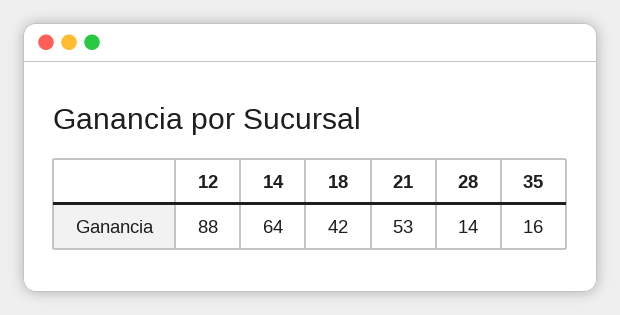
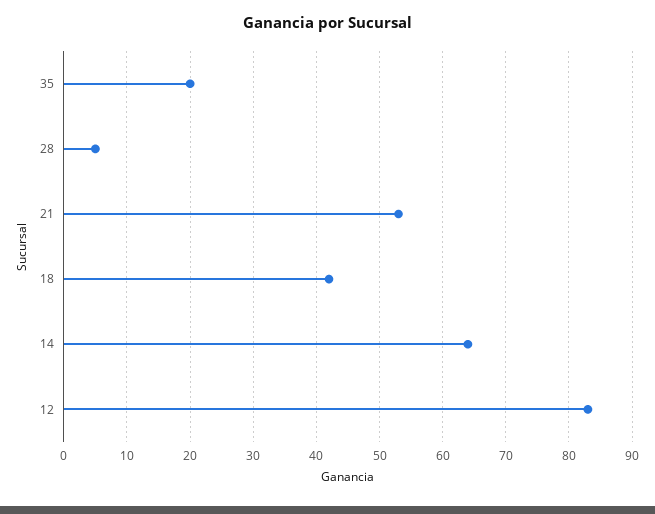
12: 88 -> 83
28: 14 -> 5
35: 16 -> 20

